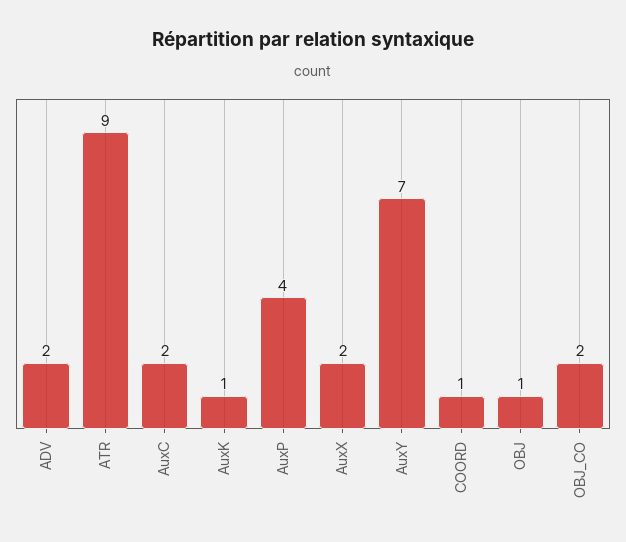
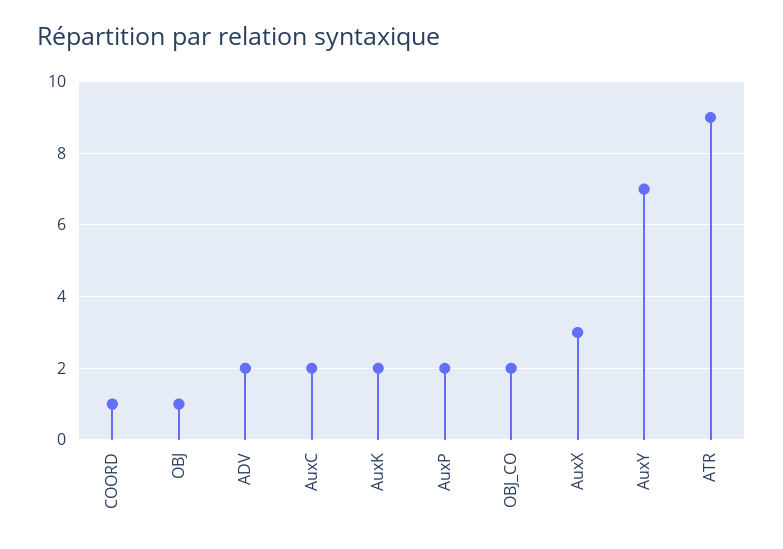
AuxK: 1 -> 2
AuxP: 4 -> 2
AuxX: 2 -> 3

